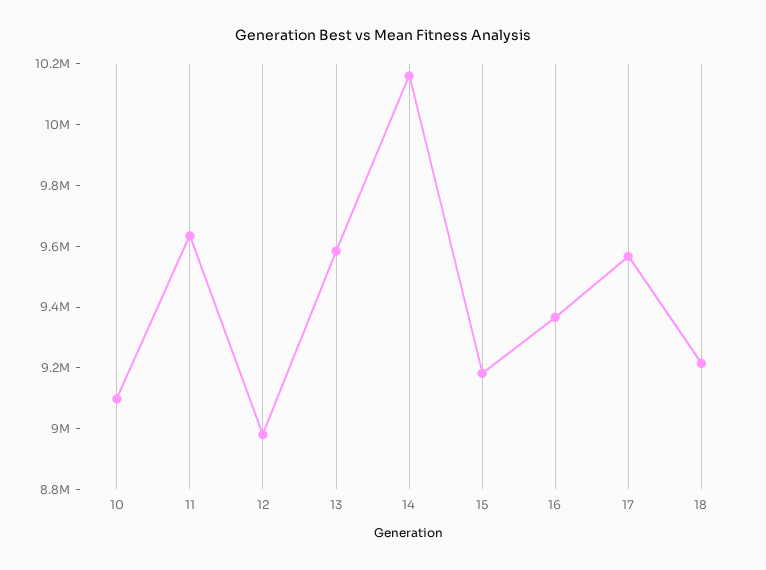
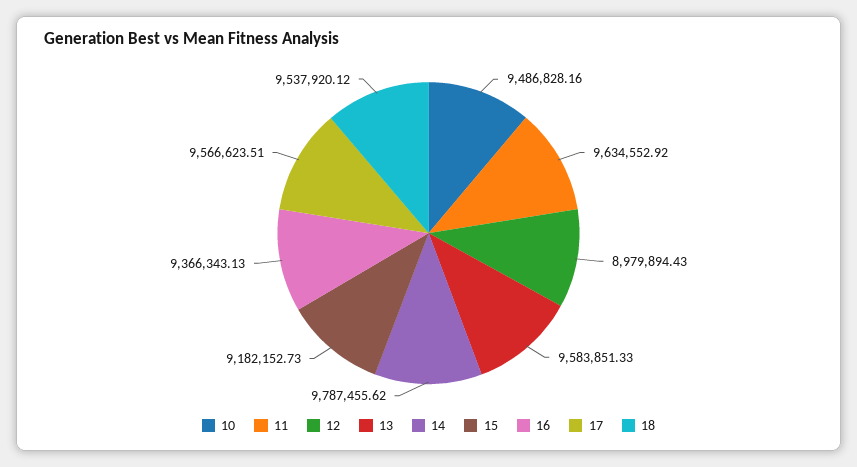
10: 9100000 -> 9486828.16
14: 10150000 -> 9787455.62
18: 9200000 -> 9537920.12

